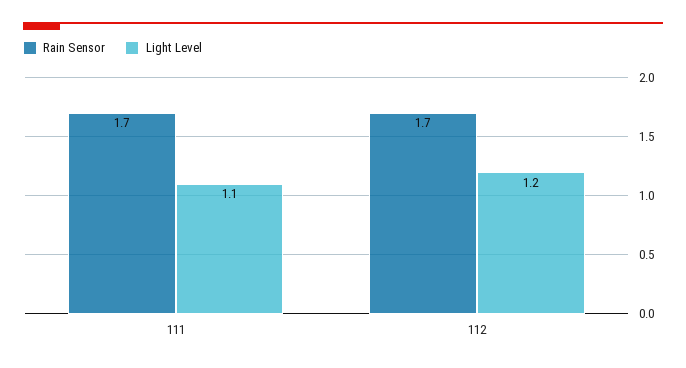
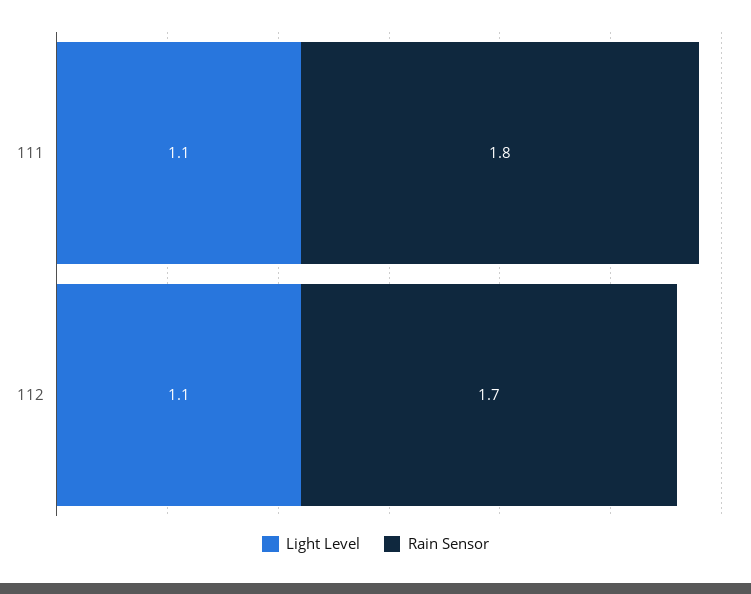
Rain Sensor, 111: 1.7 -> 1.8
Light Level, 112: 1.2 -> 1.1

